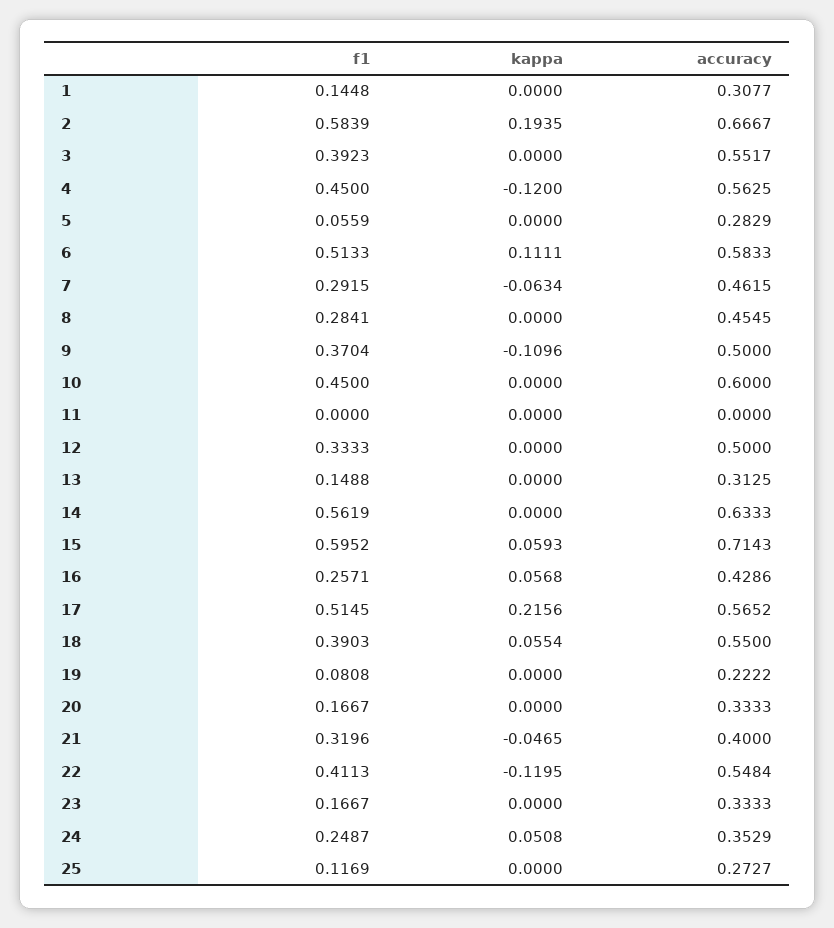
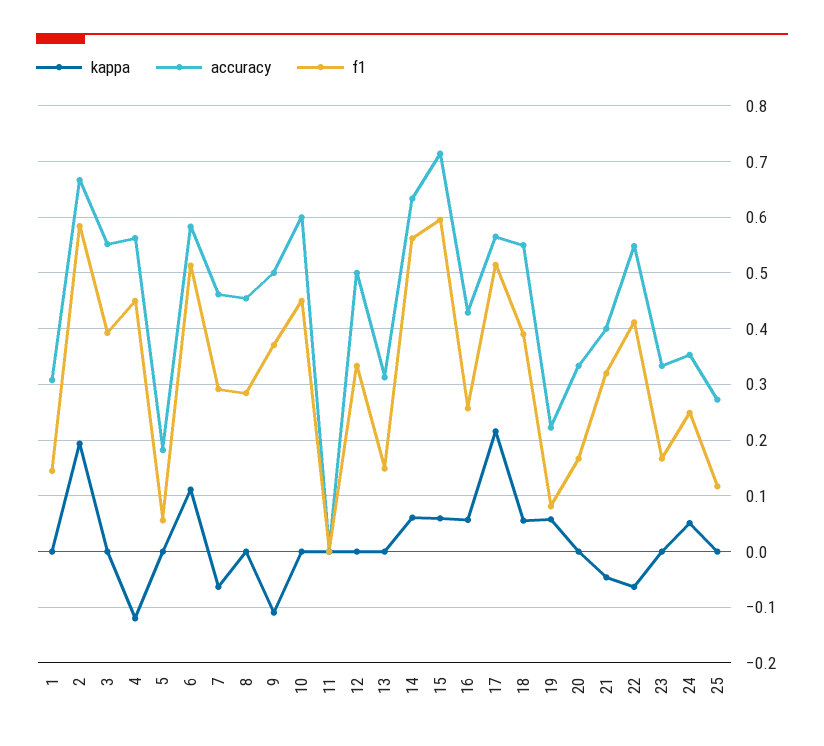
accuracy, 5: 0.2829 -> 0.18
kappa, 14: 0 -> 0.06
kappa, 19: 0 -> 0.06
kappa, 22: -0.1195 -> -0.06

